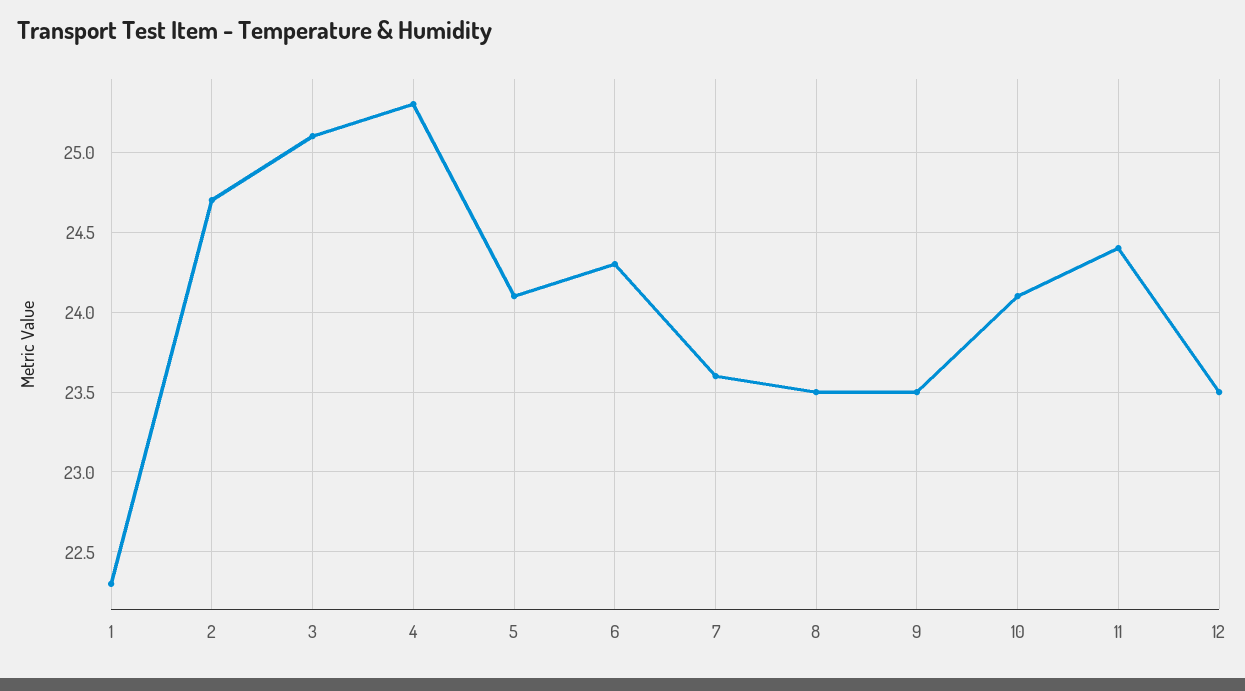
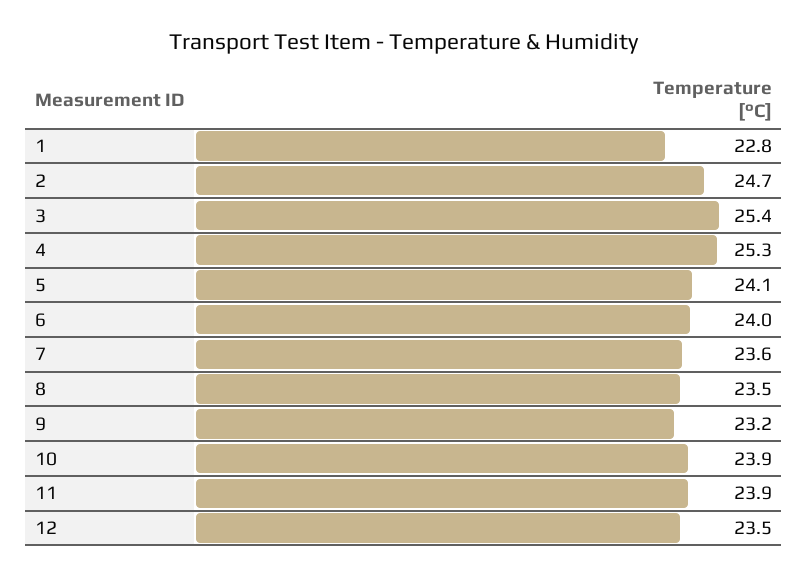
1: 22.3 -> 22.8
3: 25.1 -> 25.4
6: 24.3 -> 24
9: 23.5 -> 23.2
10: 24.1 -> 23.9
11: 24.4 -> 23.9

